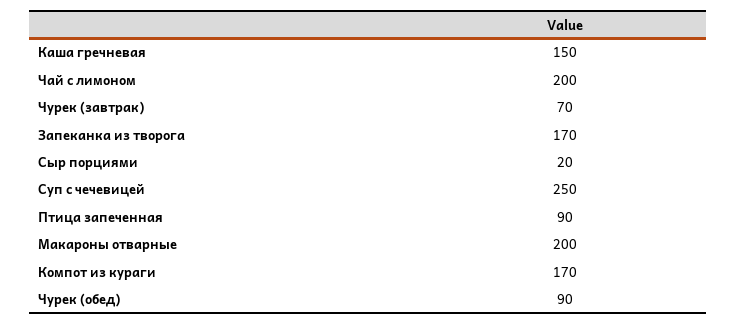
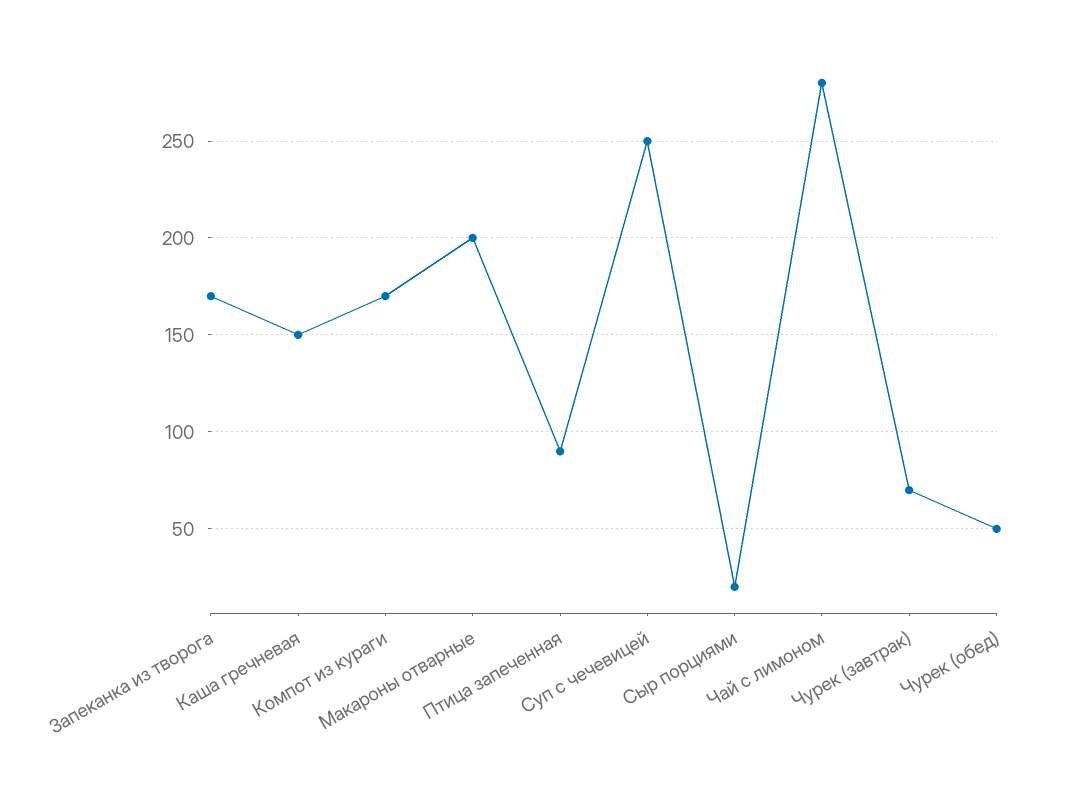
Чай с лимоном: 200 -> 280
Чурек (обед): 90 -> 50

